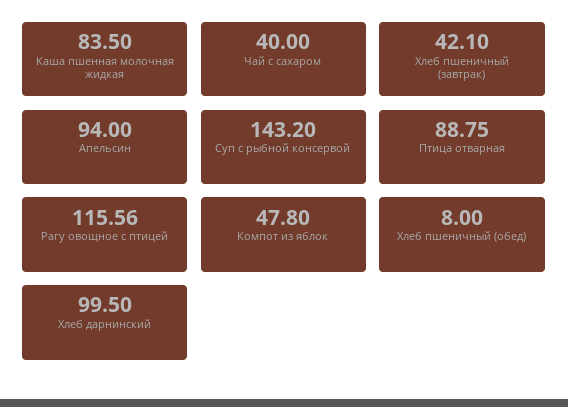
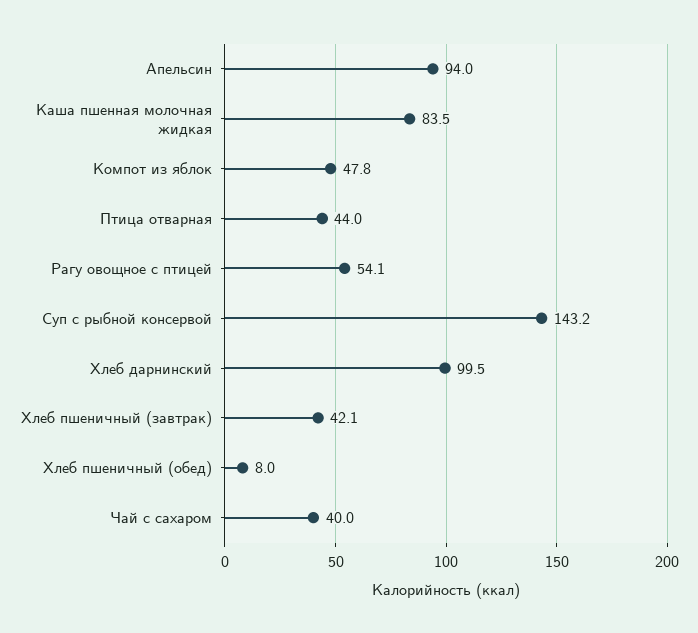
Птица отварная: 88.75 -> 44
Рагу овощное с птицей: 115.56 -> 54.1

